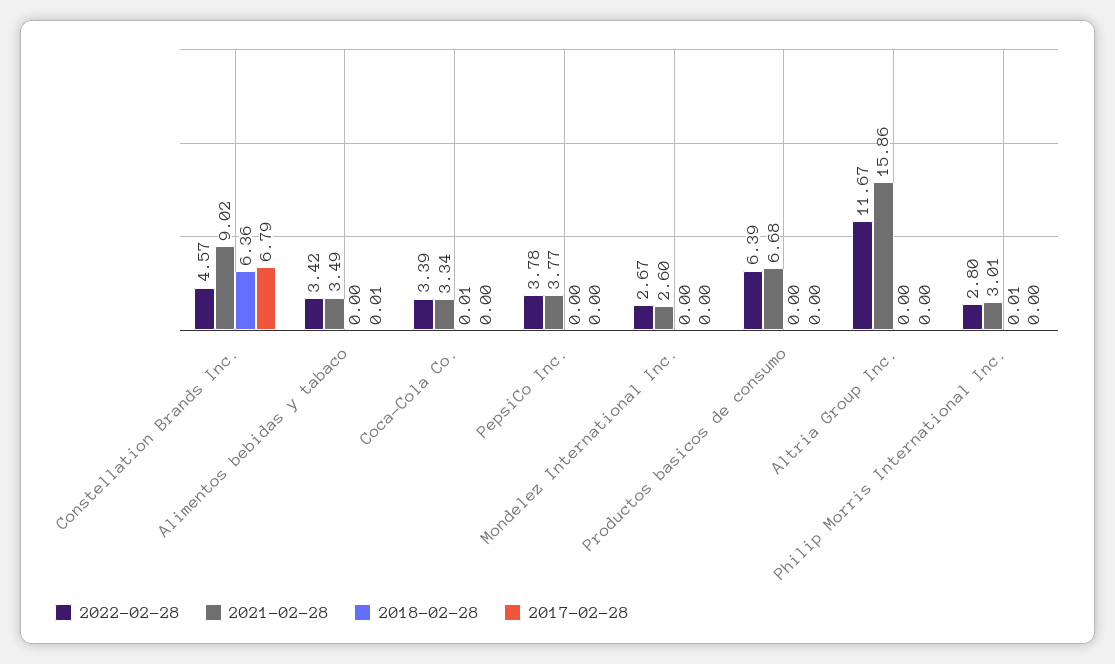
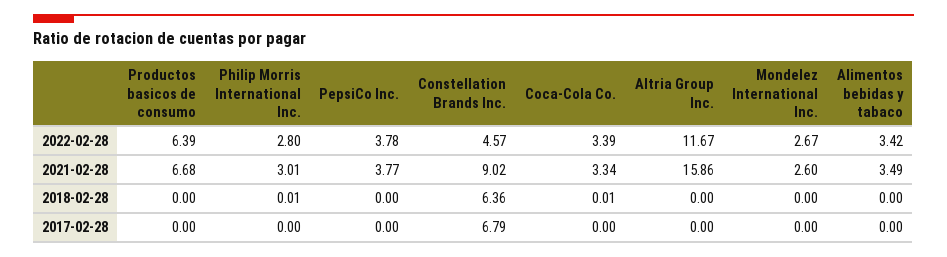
2017-02-28, Alimentos bebidas y tabaco: 0.01 -> 0

